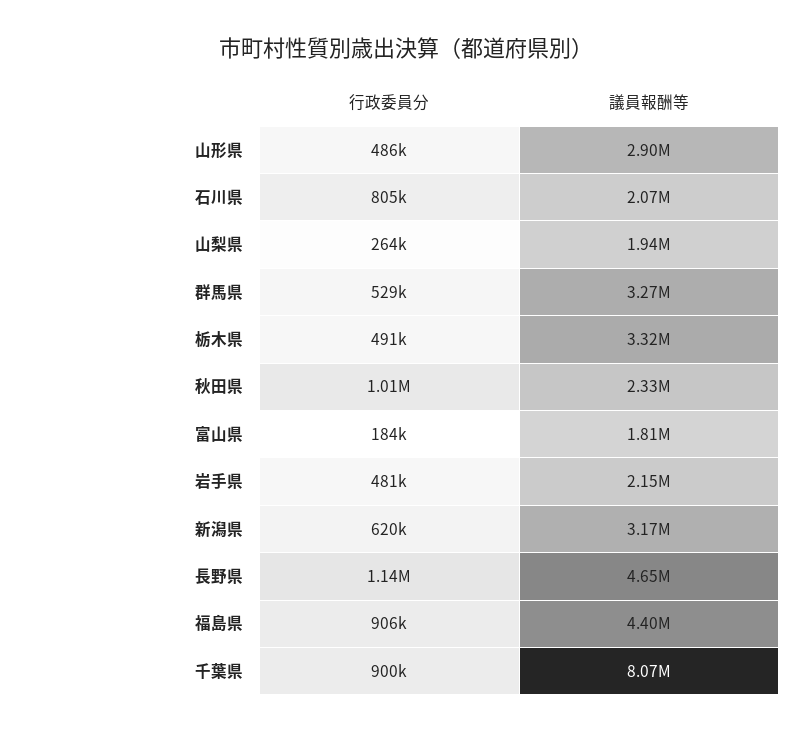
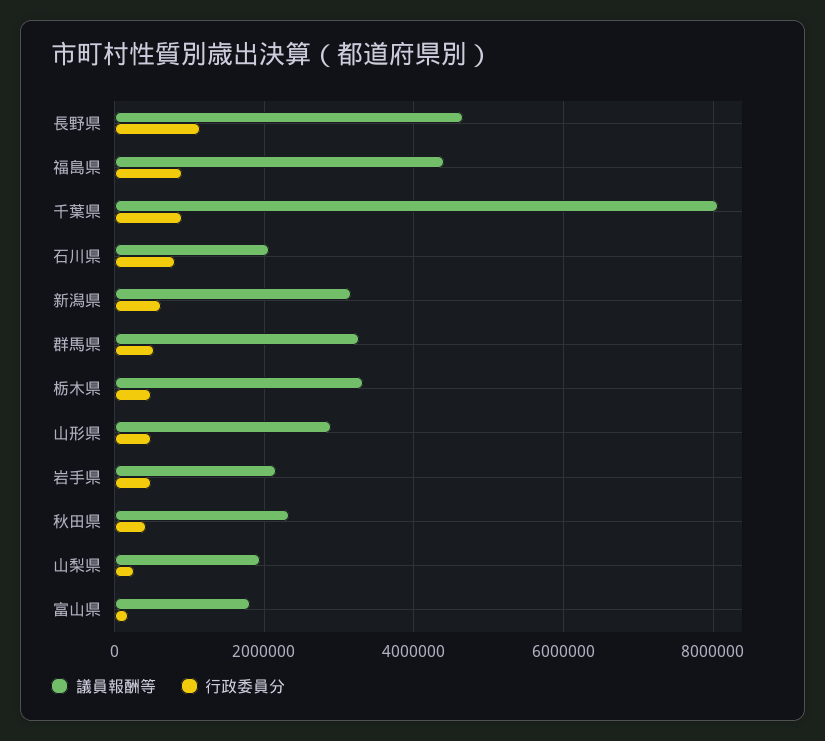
行政委員分, 秋田県: 1010000 -> 400000

